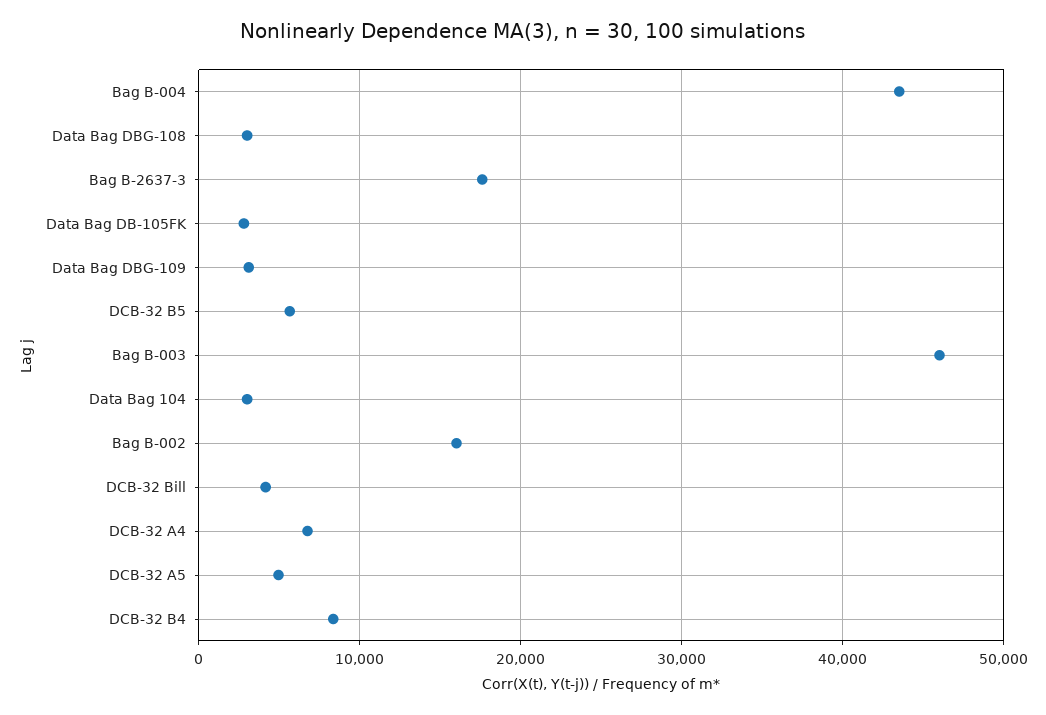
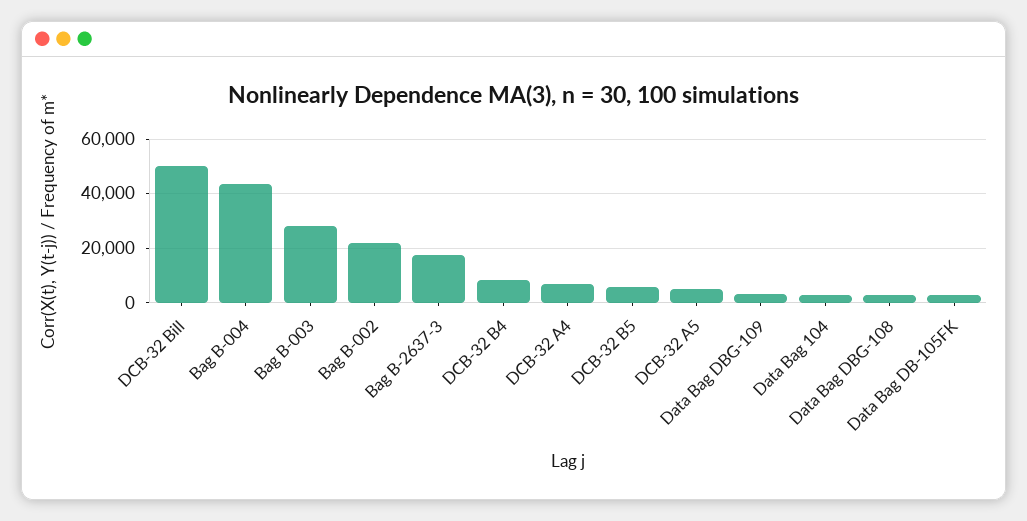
Bag B-003: 46000 -> 27500
Bag B-002: 16000 -> 22500
DCB-32 Bill: 4000 -> 50000

